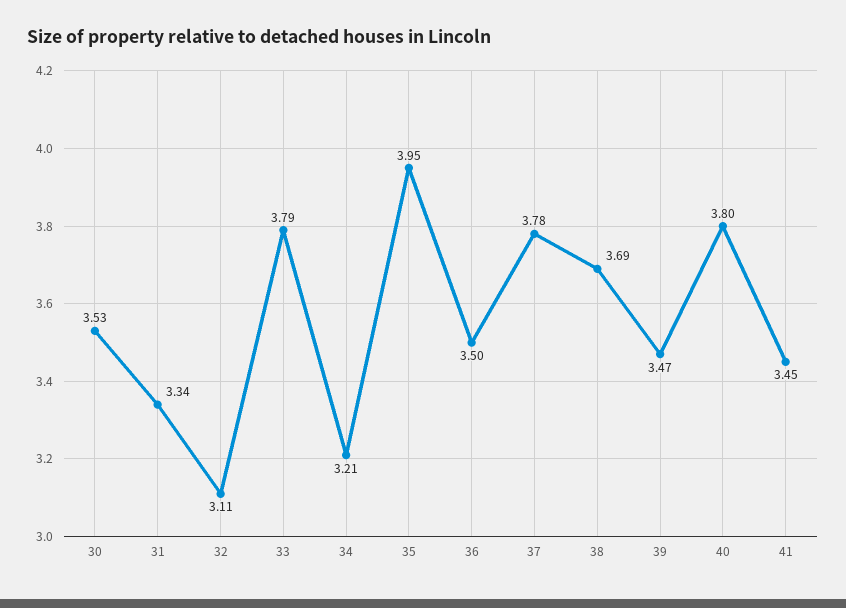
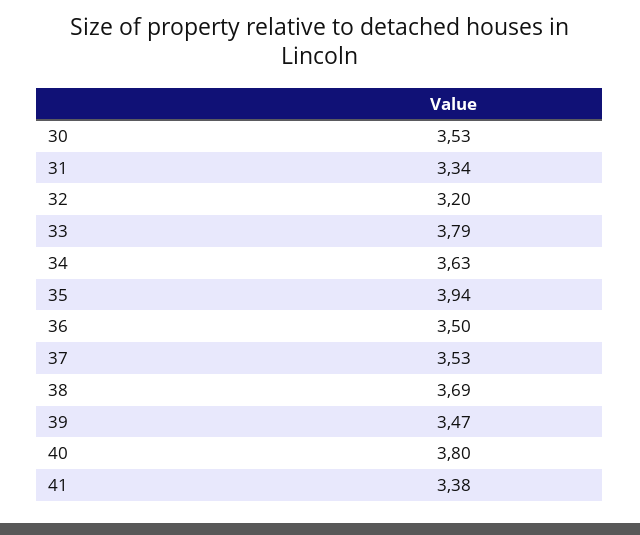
32: 3.11 -> 3.2
34: 3.21 -> 3.63
35: 3.95 -> 3.94
37: 3.78 -> 3.53
41: 3.45 -> 3.38

